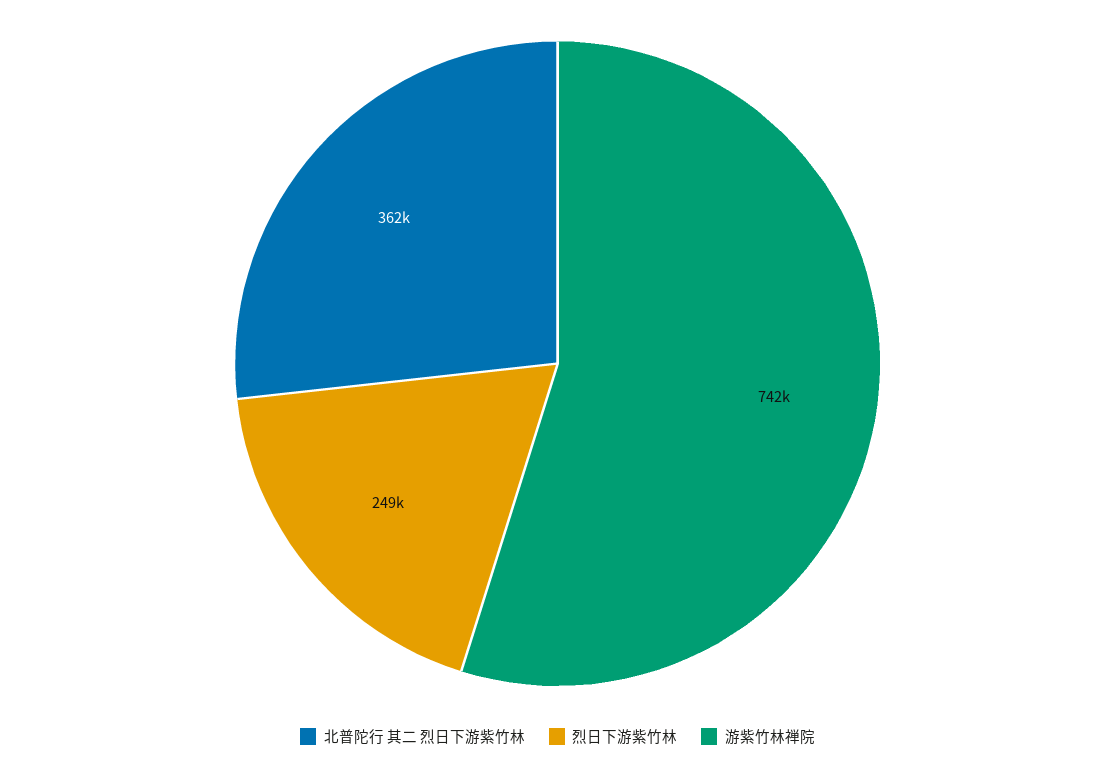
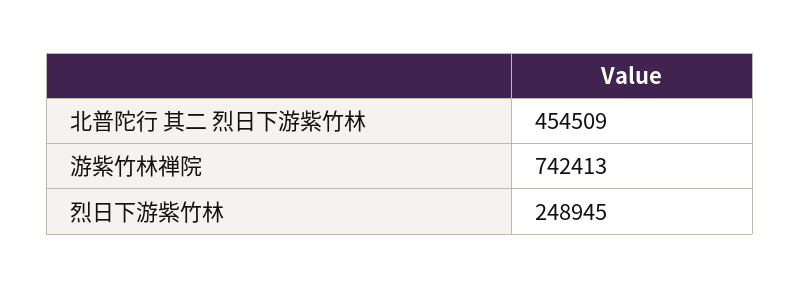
北普陀行 其二 烈日下游紫竹林: 362000 -> 454509

